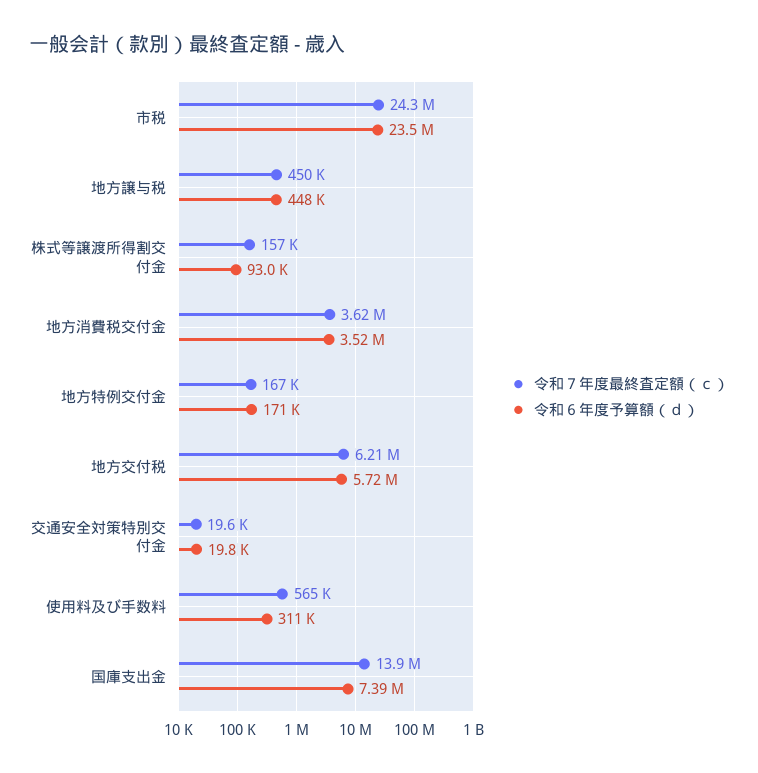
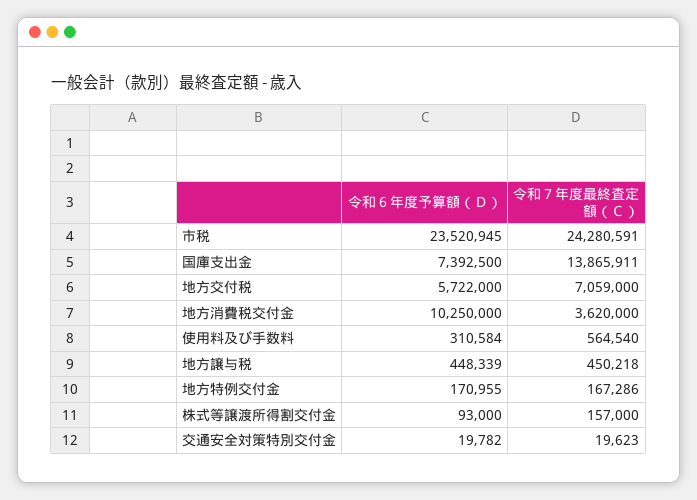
令和６年度予算額（ｄ）, 地方消費税交付金: 3520000 -> 10250000
令和７年度最終査定額（ｃ）, 地方交付税: 6210000 -> 7059000

